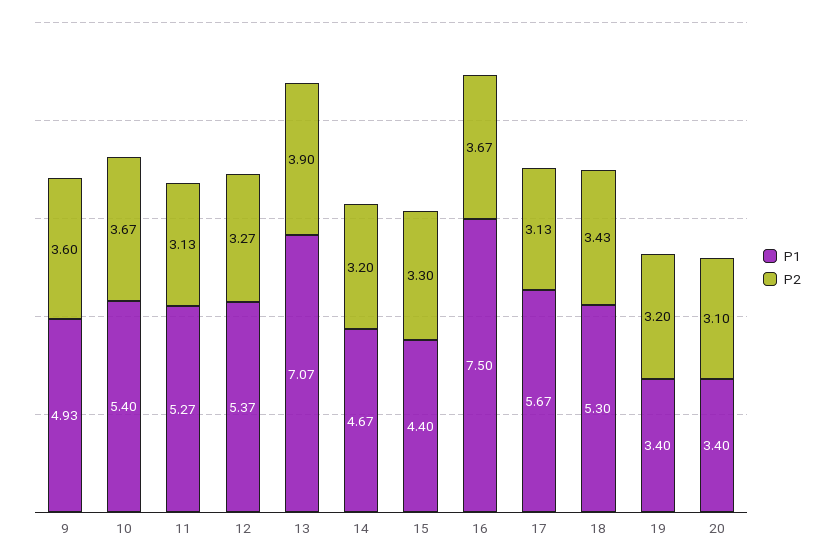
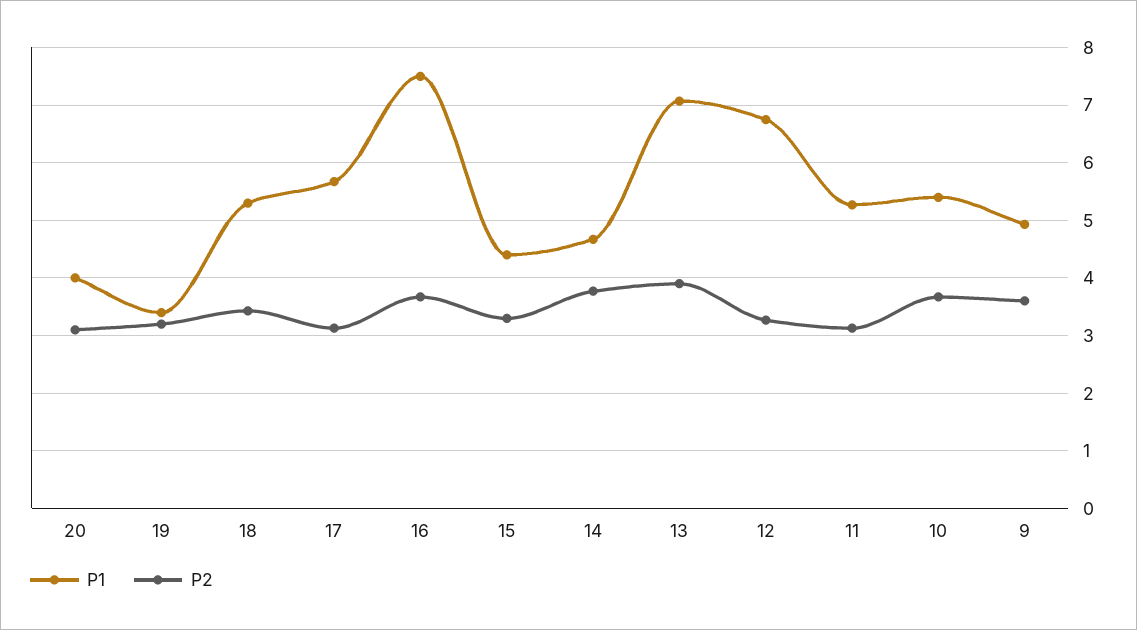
P1, 12: 5.37 -> 6.8
P2, 14: 3.2 -> 3.8
P1, 20: 3.4 -> 4

